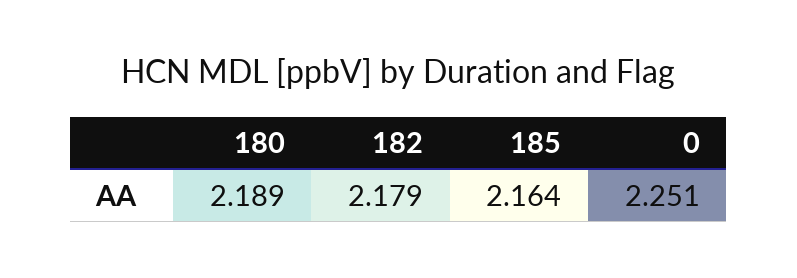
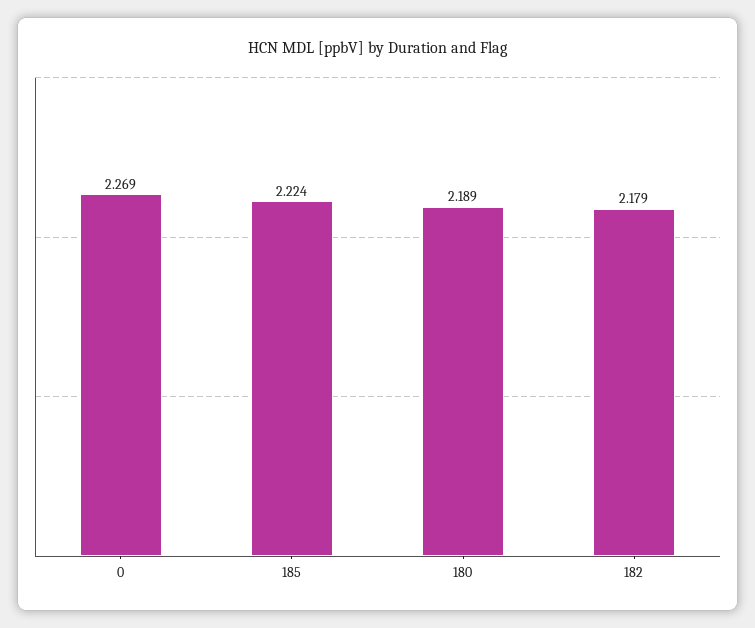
185: 2.164 -> 2.224
0: 2.251 -> 2.269

